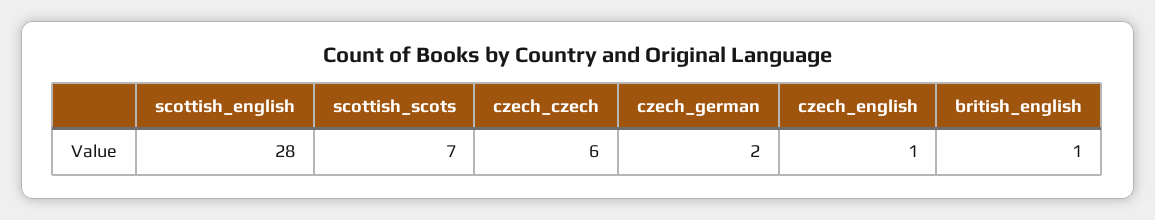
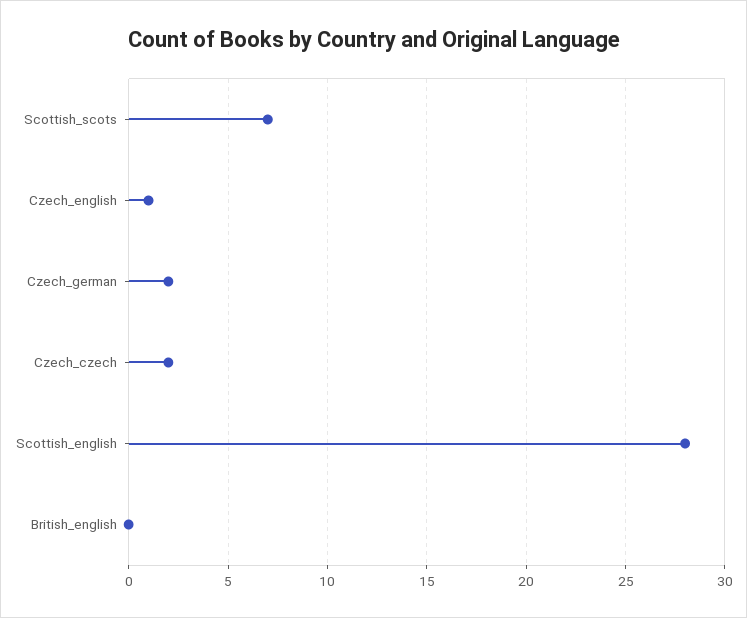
czech_czech: 6 -> 2
british_english: 1 -> 0

